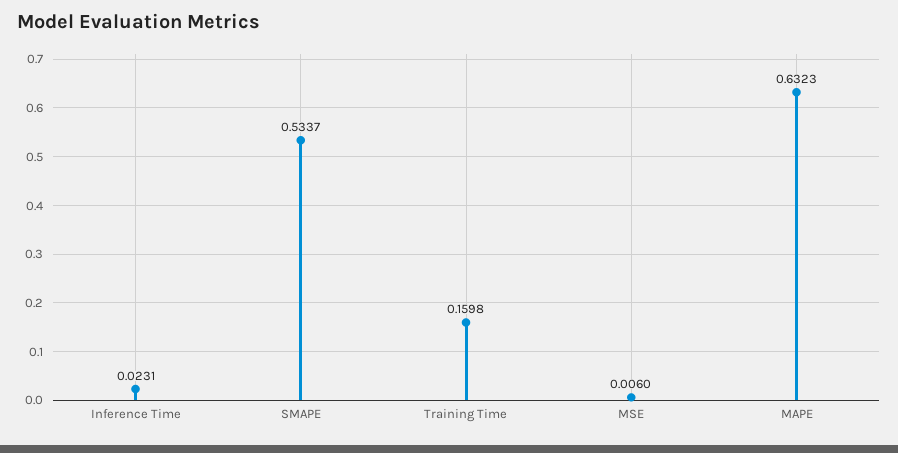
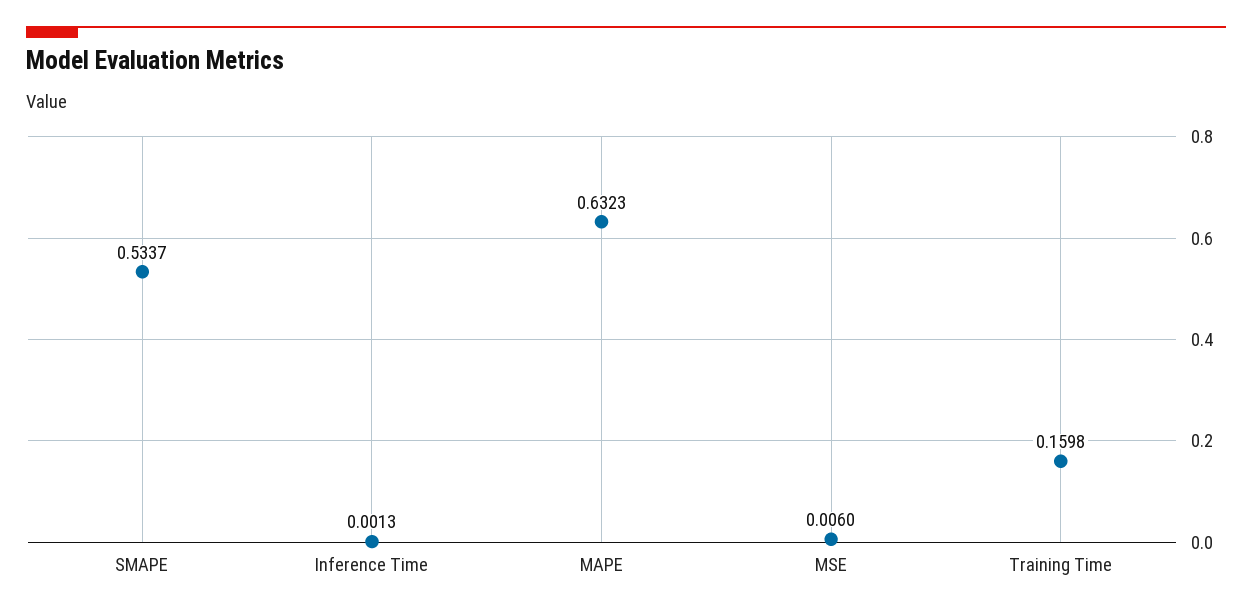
Inference Time: 0.0231 -> 0.0013

